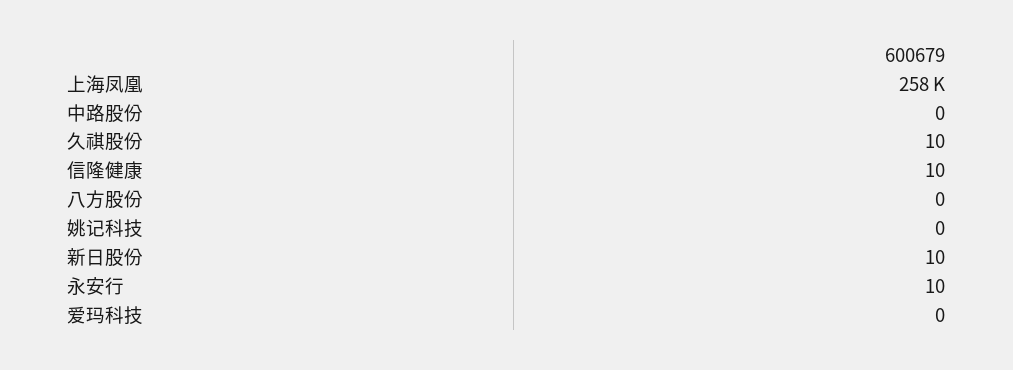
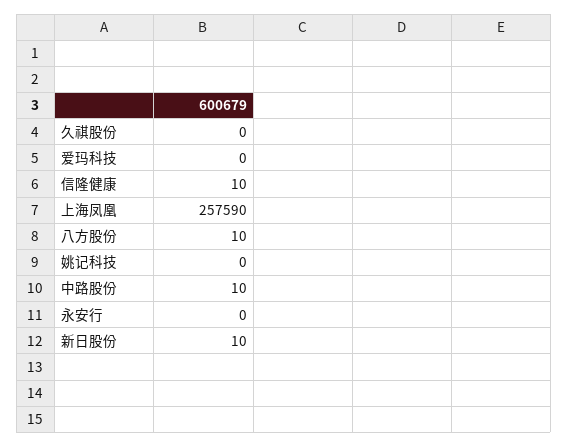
中路股份: 0 -> 10
久祺股份: 10 -> 0
八方股份: 0 -> 10
永安行: 10 -> 0

